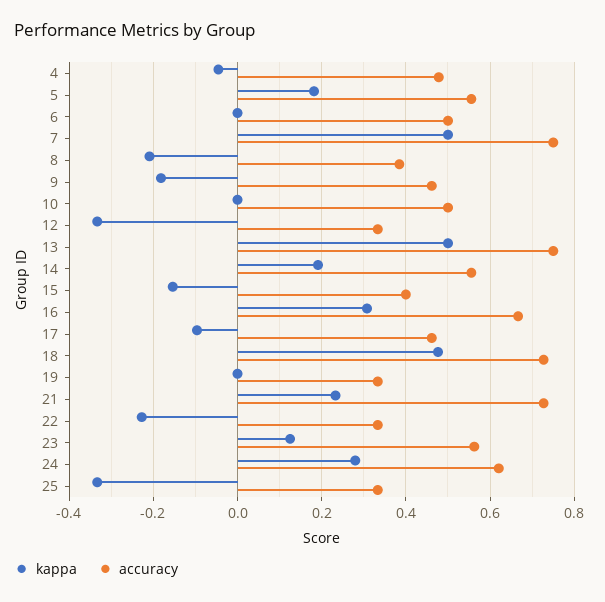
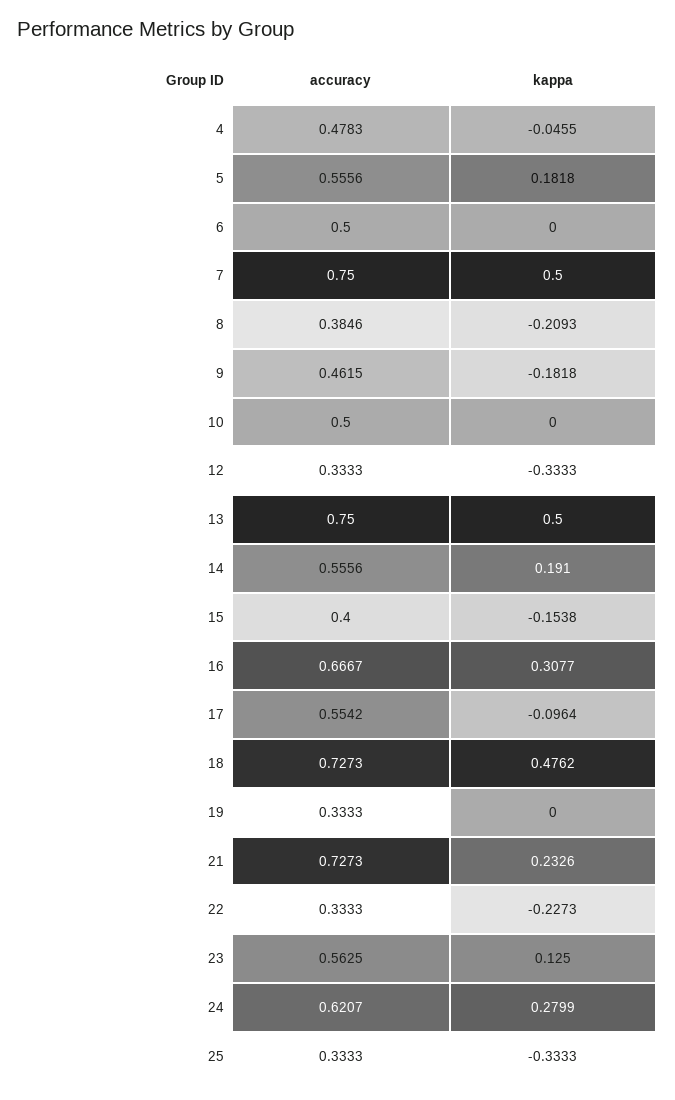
accuracy, 17: 0.46 -> 0.5542

